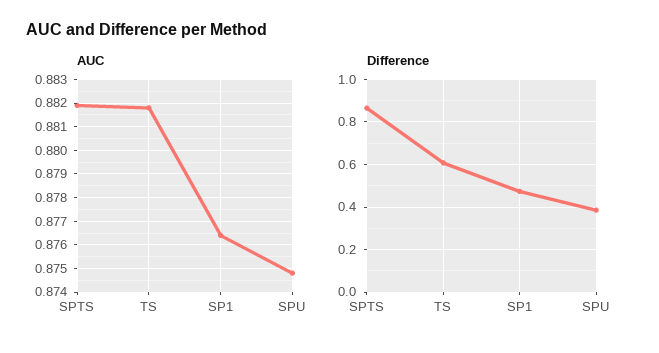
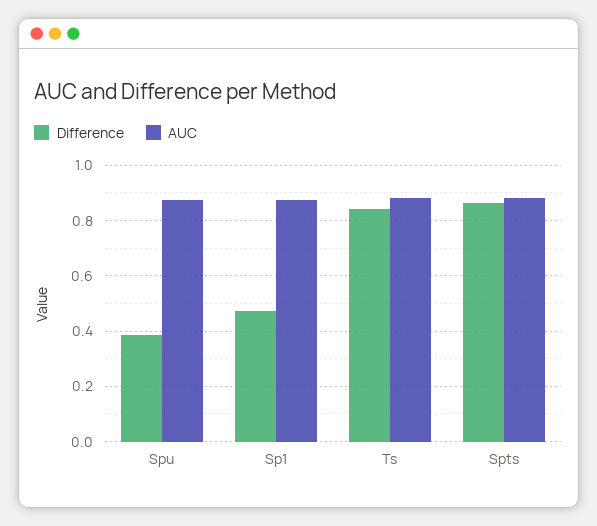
Difference, TS: 0.6 -> 0.85

